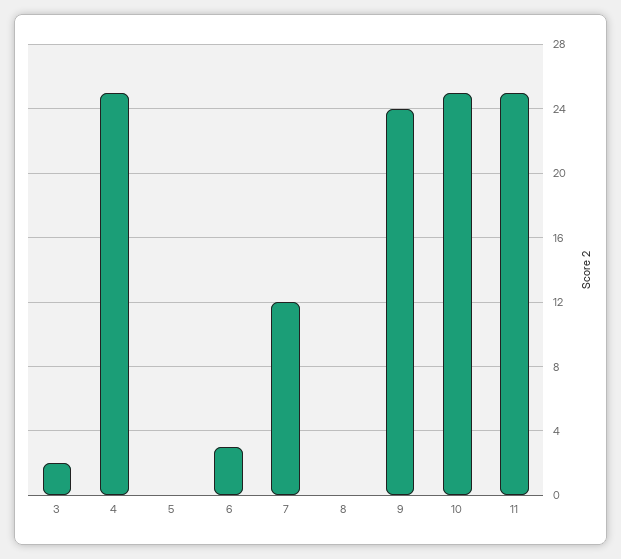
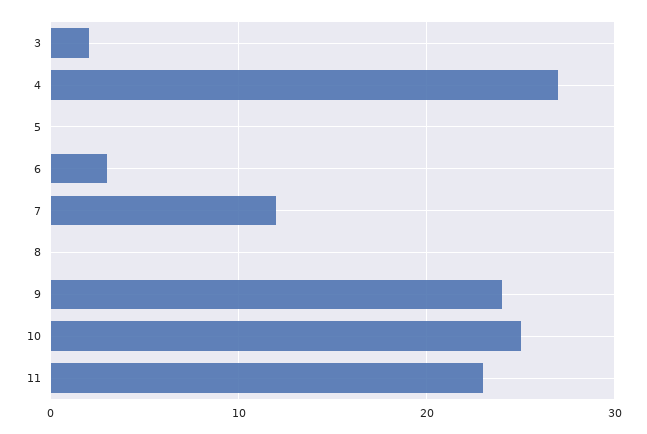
4: 25 -> 27
11: 25 -> 23

